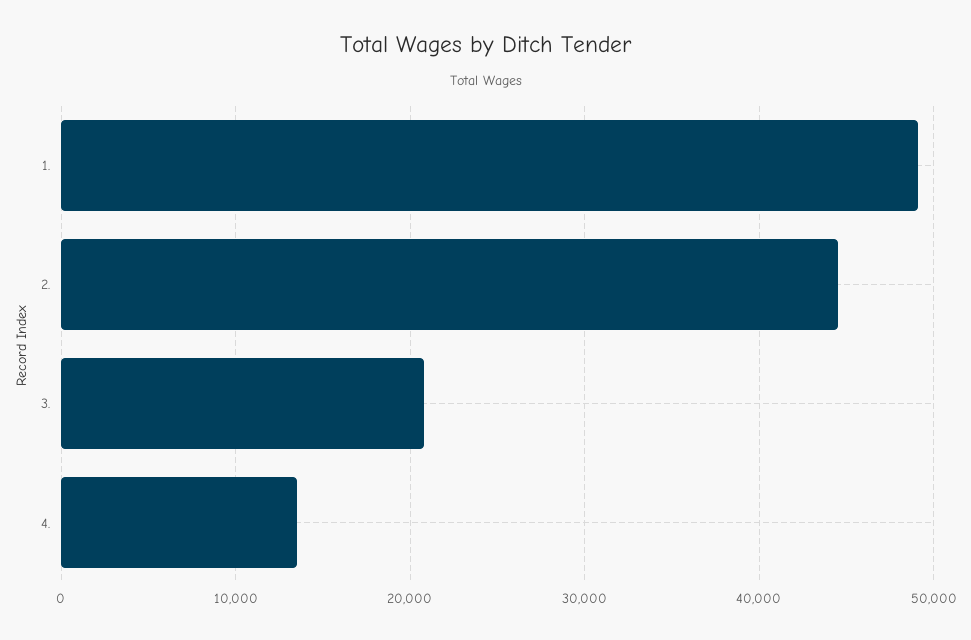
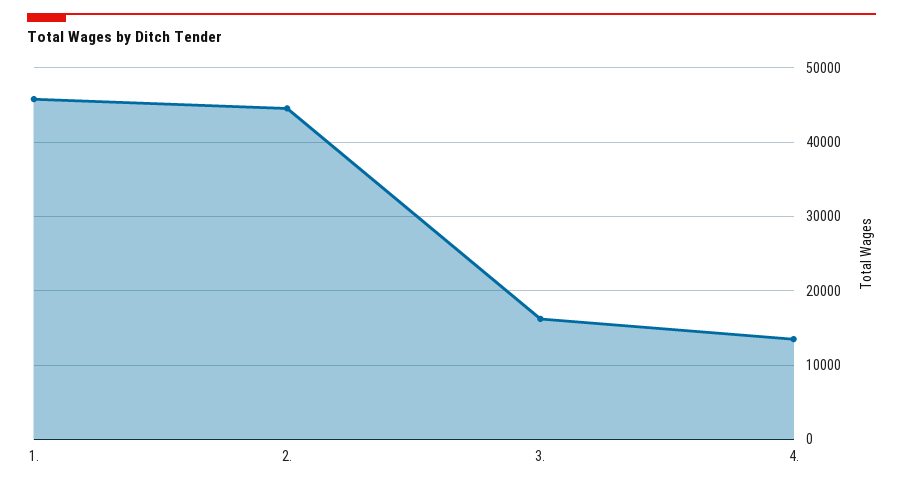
1.: 49000 -> 46000
3.: 21000 -> 16000

